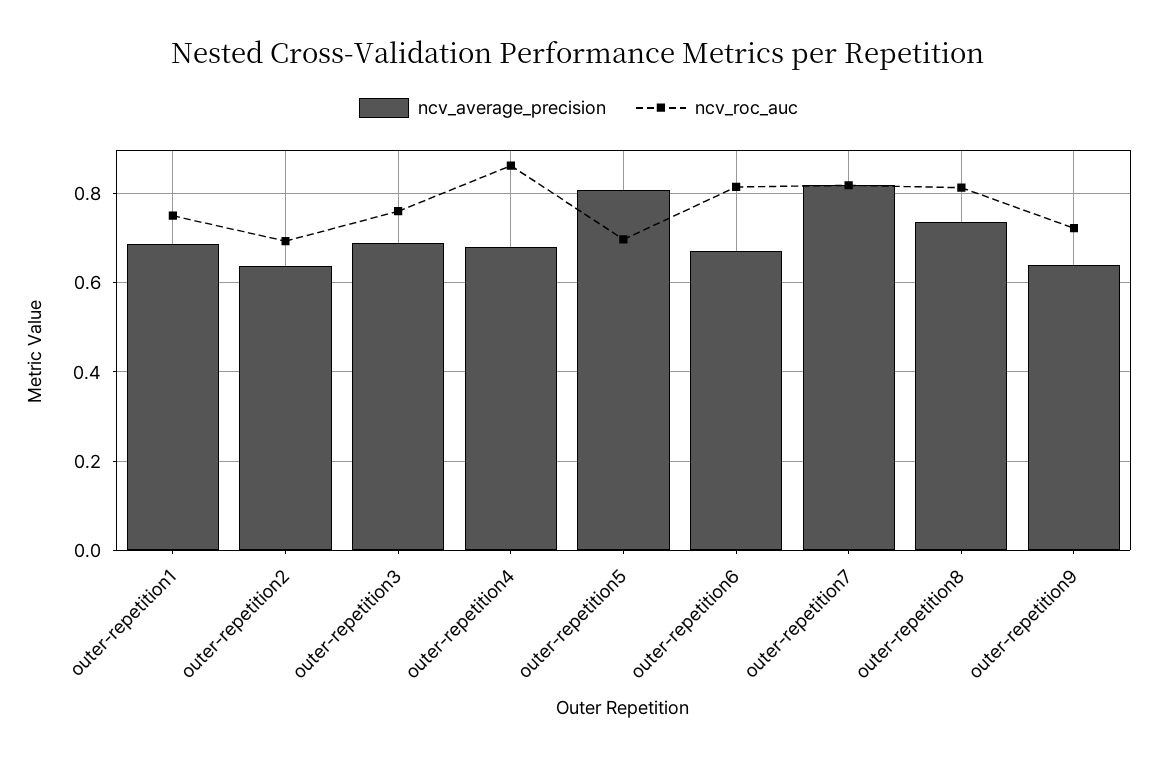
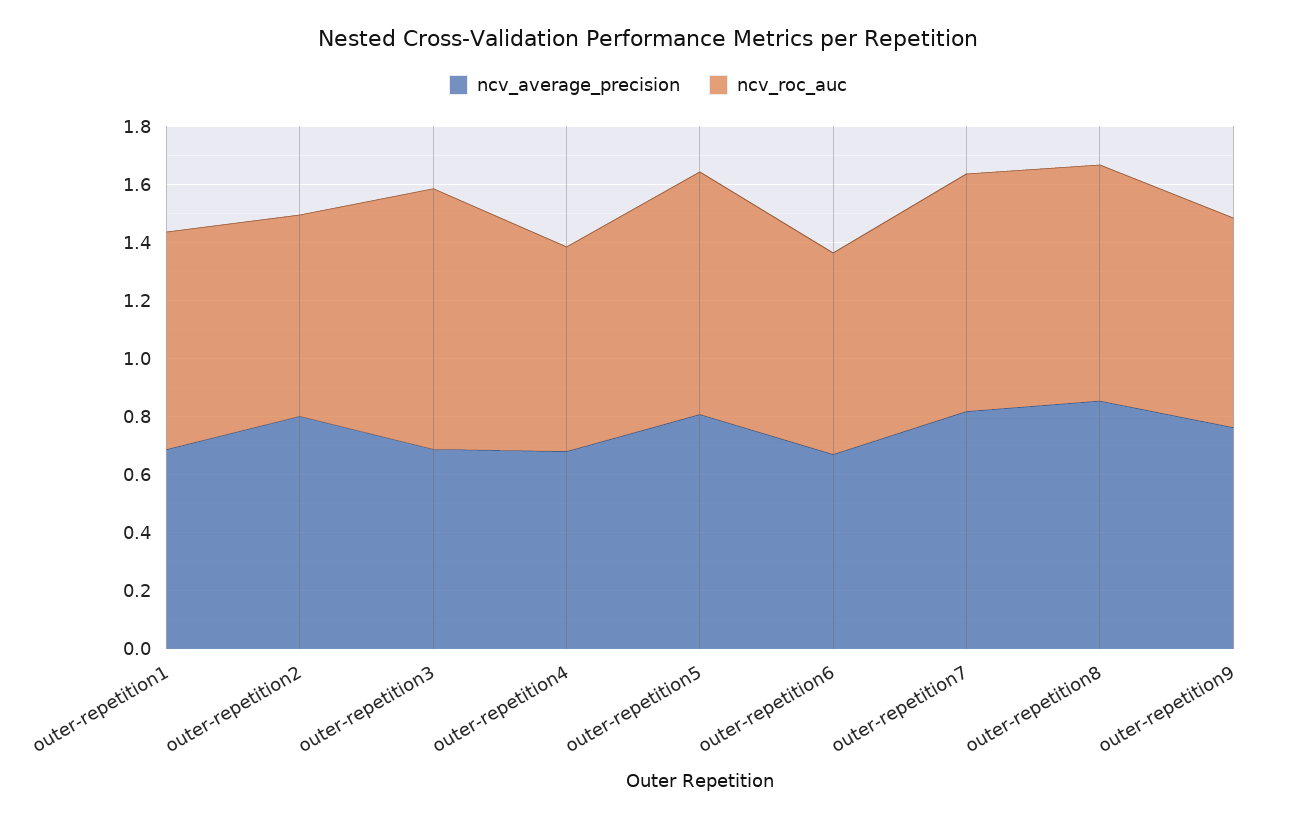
ncv_average_precision, outer-repetition2: 0.64 -> 0.8
ncv_roc_auc, outer-repetition3: 0.76 -> 0.9
ncv_roc_auc, outer-repetition4: 0.86 -> 0.7
ncv_roc_auc, outer-repetition5: 0.7 -> 0.85
ncv_roc_auc, outer-repetition6: 0.82 -> 0.7
ncv_average_precision, outer-repetition8: 0.74 -> 0.85
ncv_average_precision, outer-repetition9: 0.64 -> 0.75

